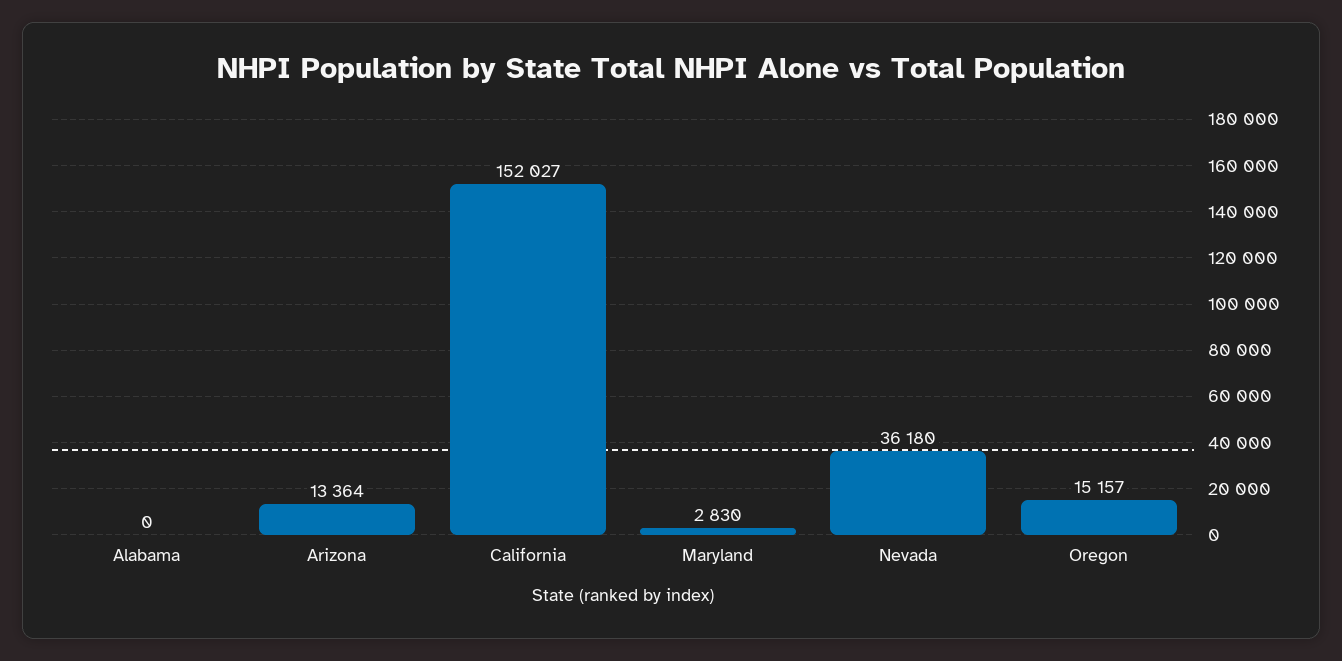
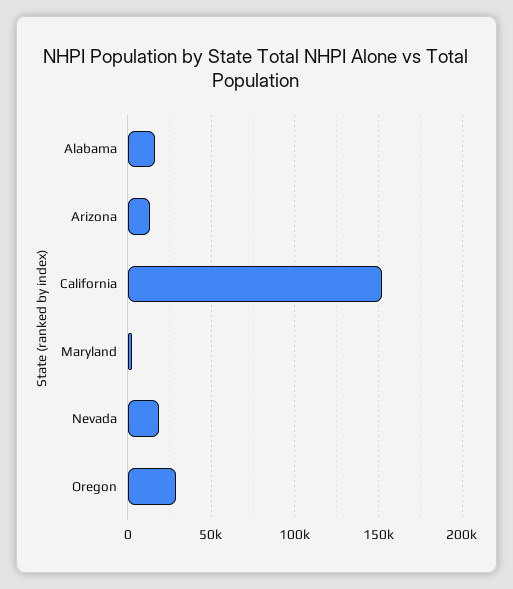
Alabama: 0 -> 15000
Nevada: 36180 -> 20000
Oregon: 15157 -> 30000

